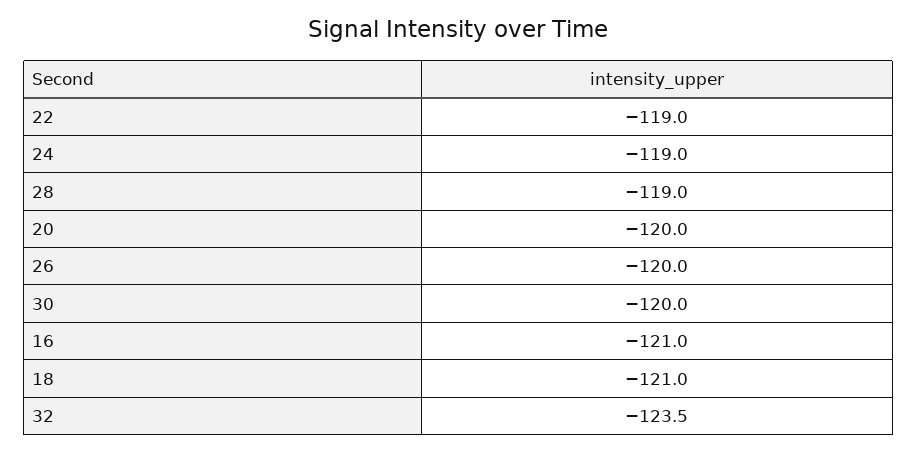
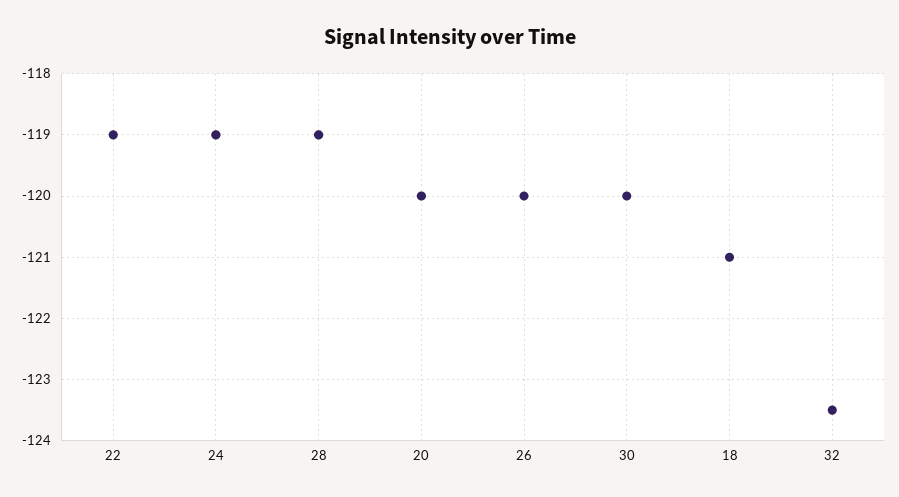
16: -121 -> none

